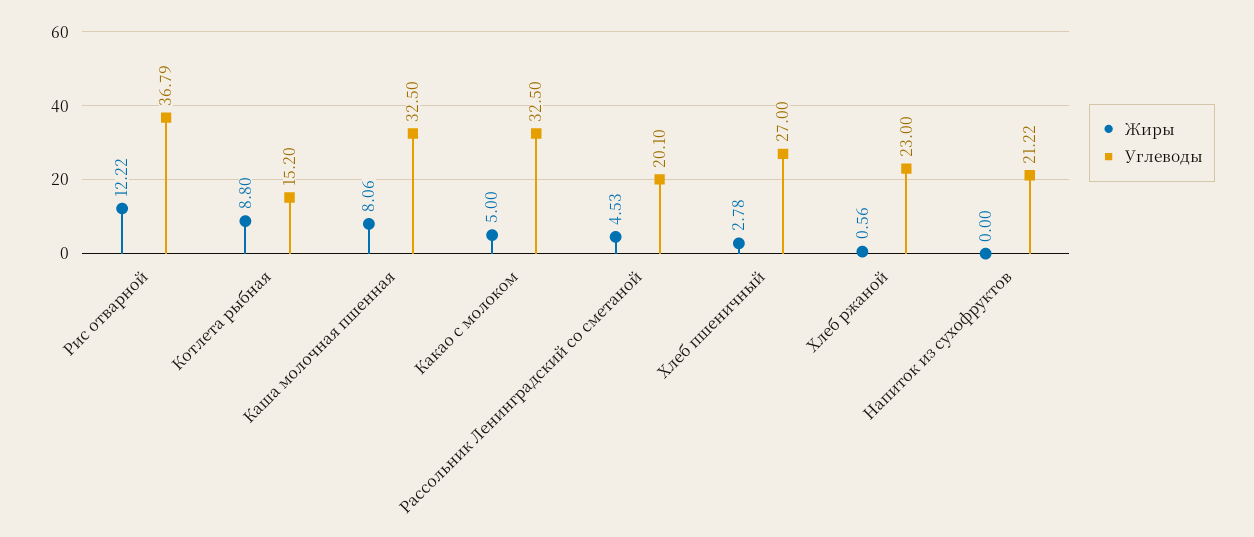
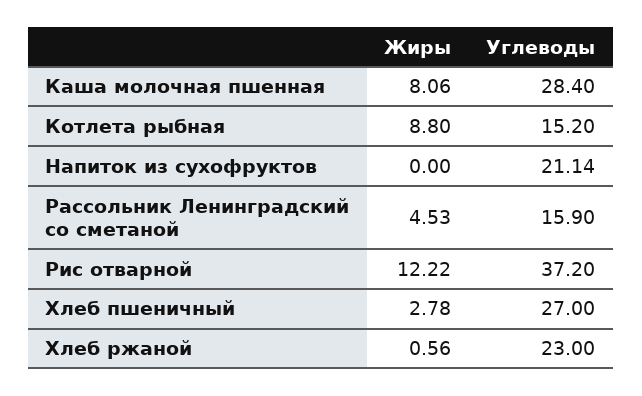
Углеводы, Рис отварной: 36.79 -> 37.2
Углеводы, Каша молочная пшенная: 32.5 -> 28.4
Жиры, Какао с молоком: 5 -> none
Углеводы, Какао с молоком: 32.5 -> none
Углеводы, Рассольник Ленинградский со сметаной: 20.1 -> 15.9
Углеводы, Напиток из сухофруктов: 21.22 -> 21.14

